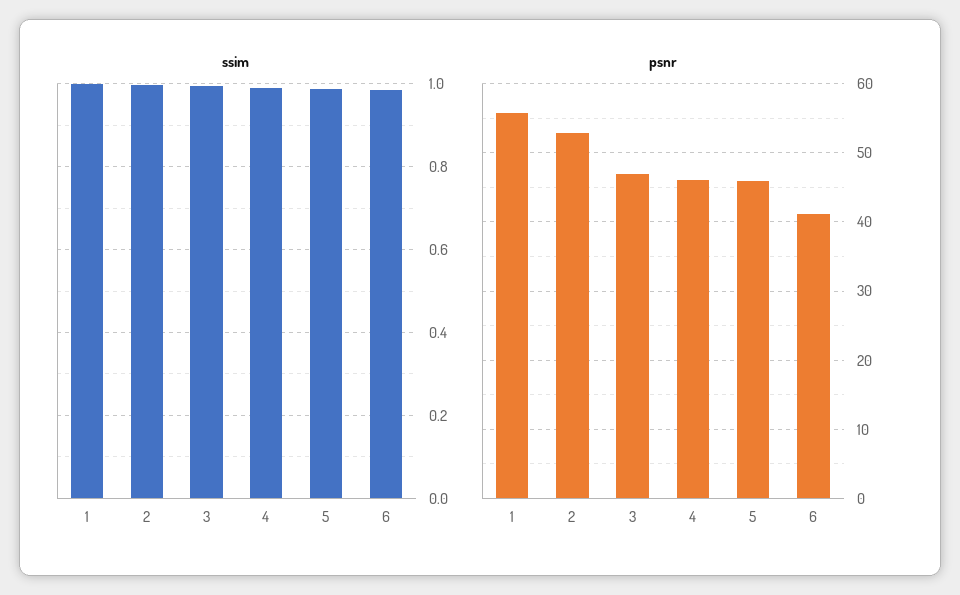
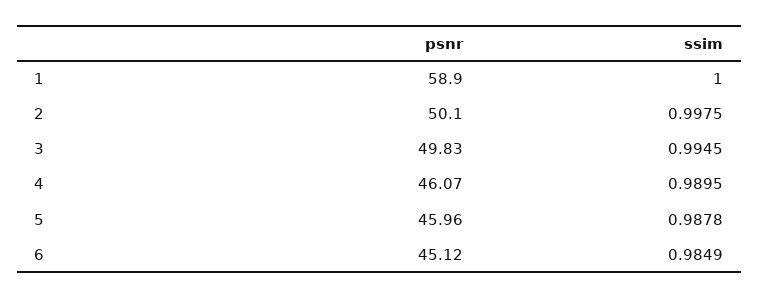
psnr, 1: 56 -> 58.9
psnr, 2: 53 -> 50.1
psnr, 3: 47 -> 49.83
psnr, 6: 41 -> 45.12

